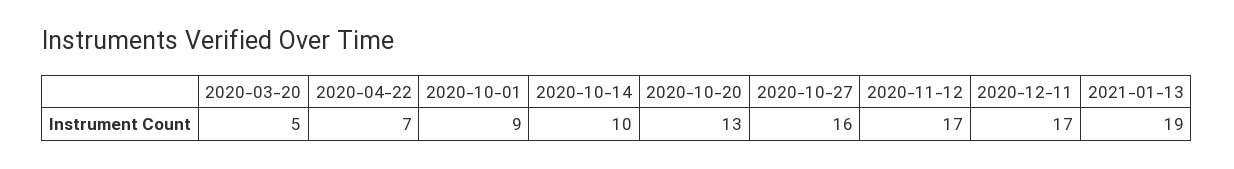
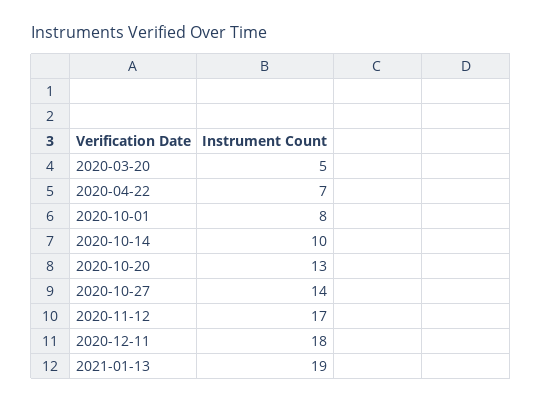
2020-10-01: 9 -> 8
2020-10-27: 16 -> 14
2020-12-11: 17 -> 18

